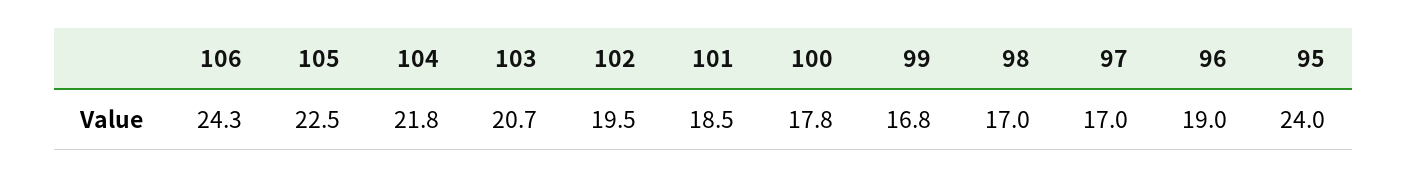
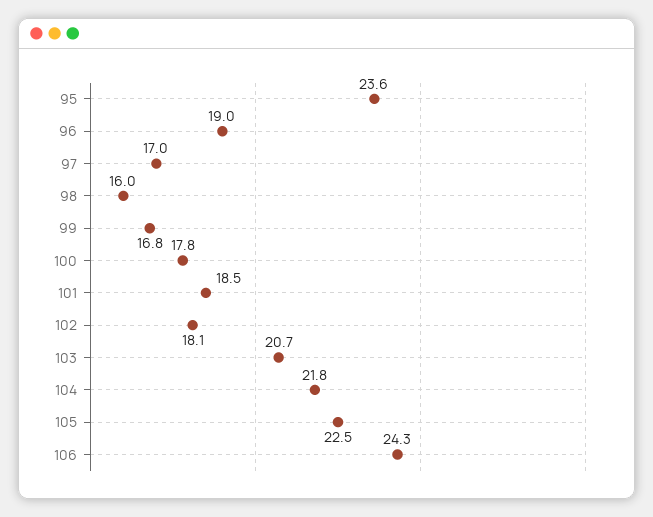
102: 19.5 -> 18.1
98: 17 -> 16
95: 24 -> 23.6

